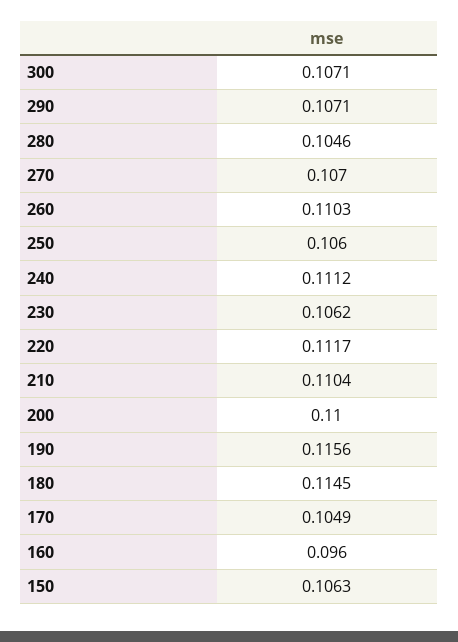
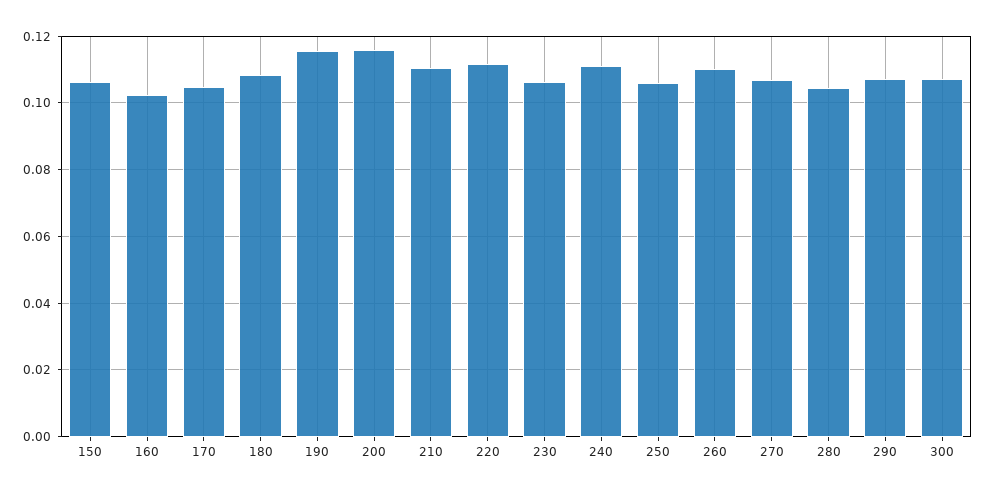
200: 0.11 -> 0.116
180: 0.1145 -> 0.108
160: 0.096 -> 0.102

